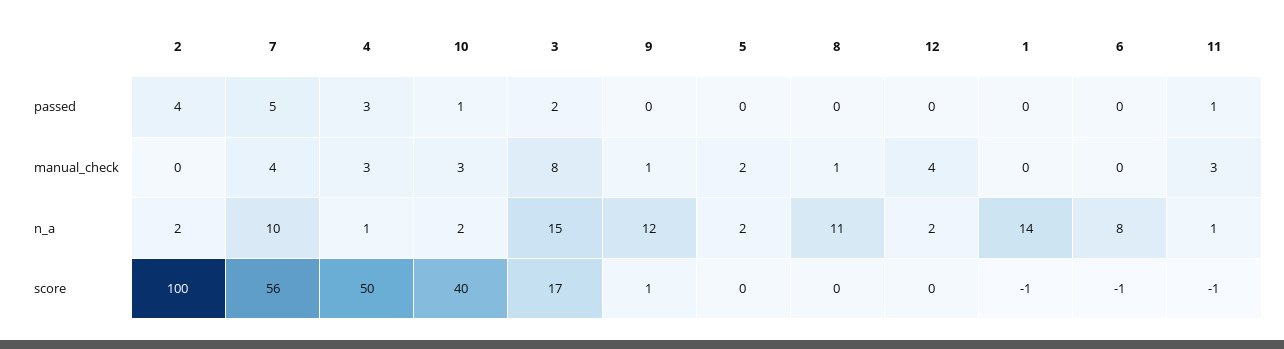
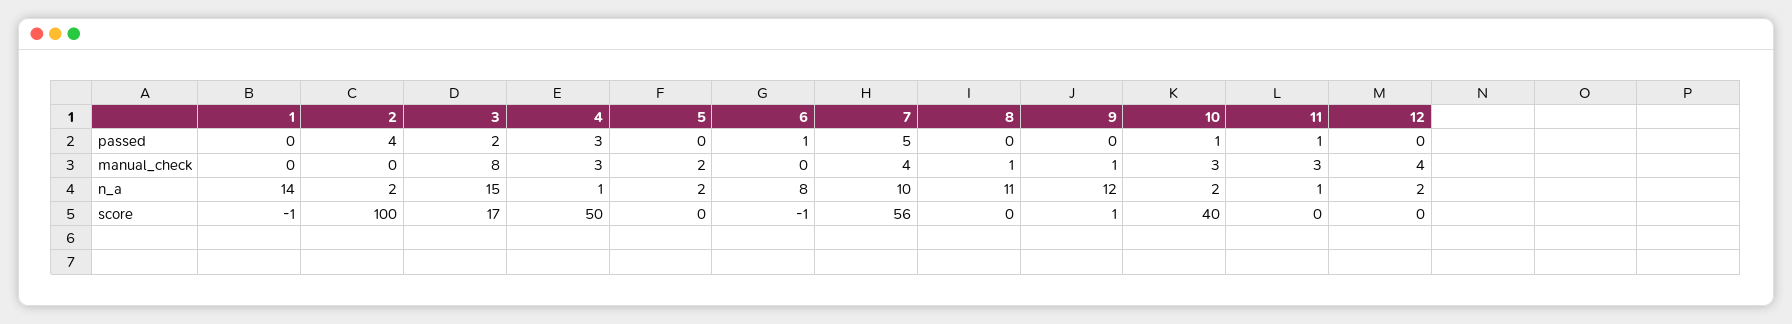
6, passed: 0 -> 1
11, score: -1 -> 0

